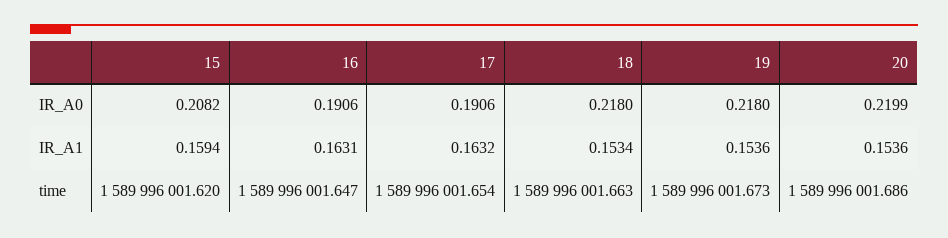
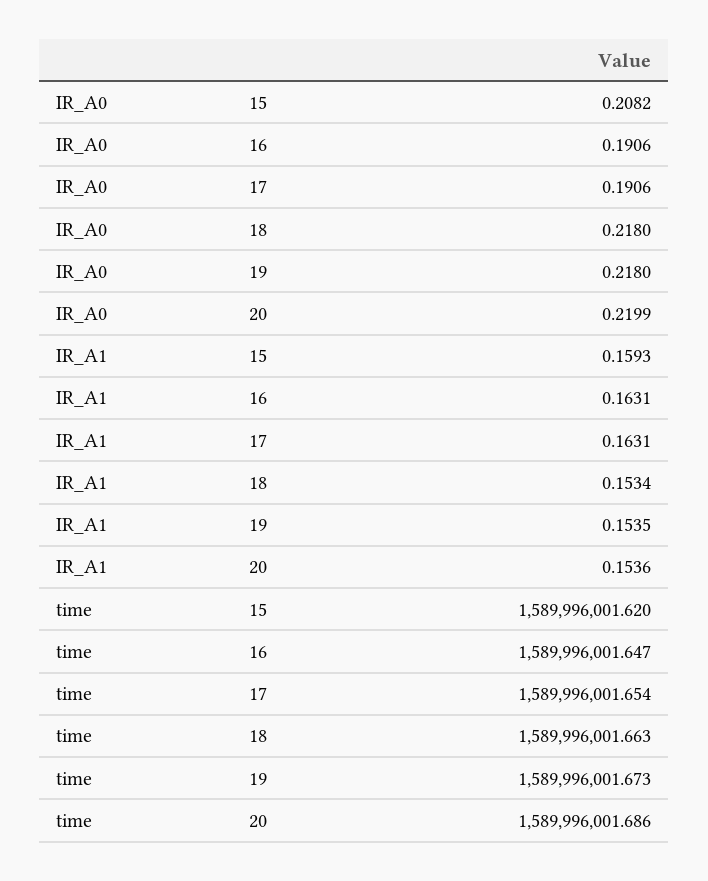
15, IR_A1: 0.1594 -> 0.1593
17, IR_A1: 0.1632 -> 0.1631
19, IR_A1: 0.1536 -> 0.1535

